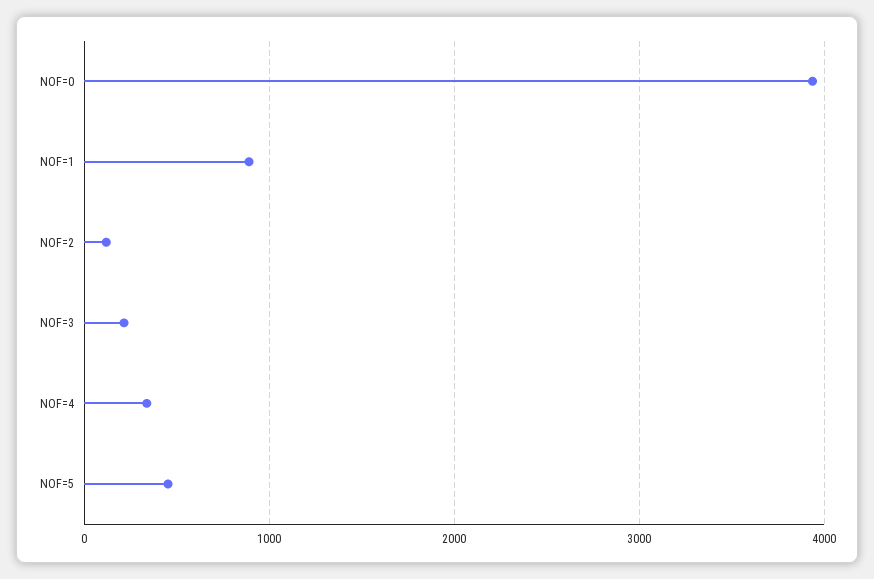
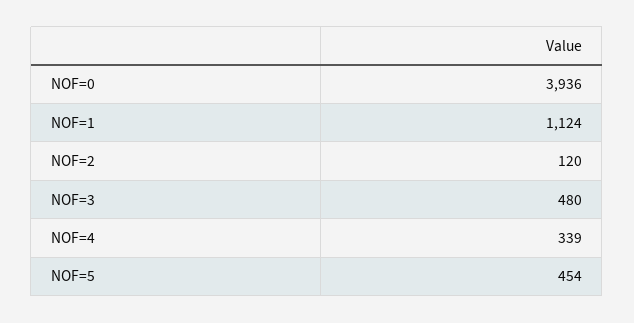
NOF=1: 900 -> 1124
NOF=3: 200 -> 480

